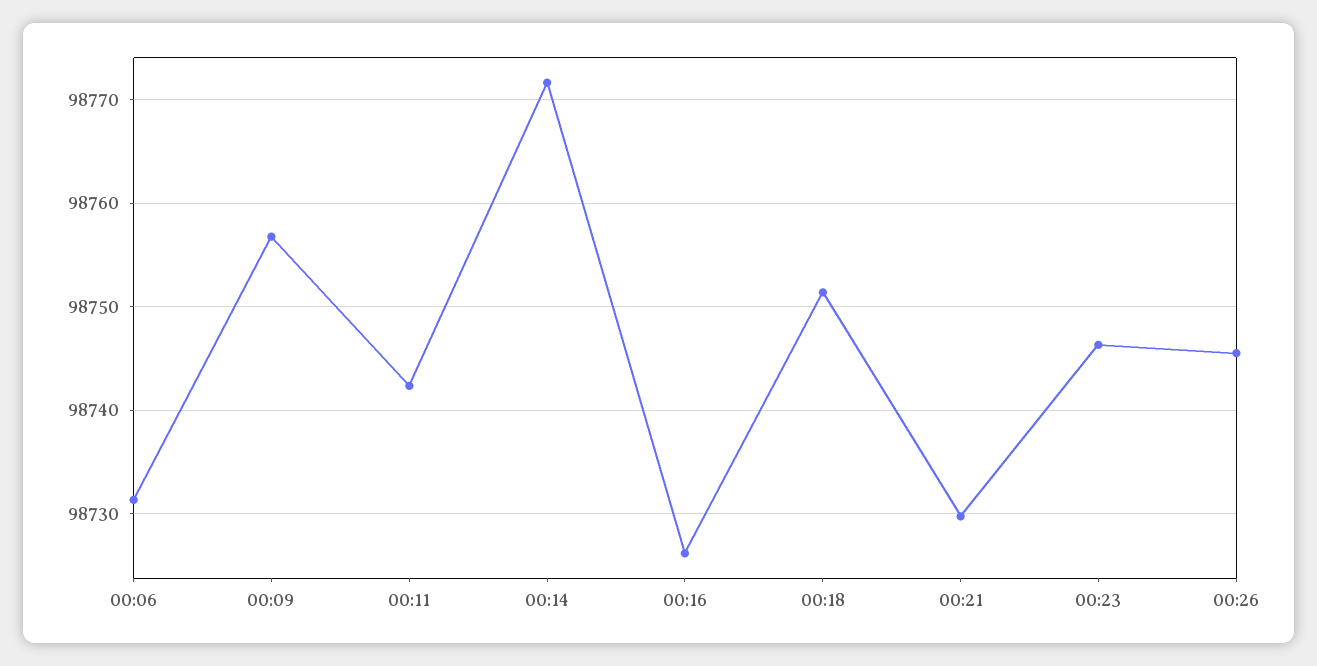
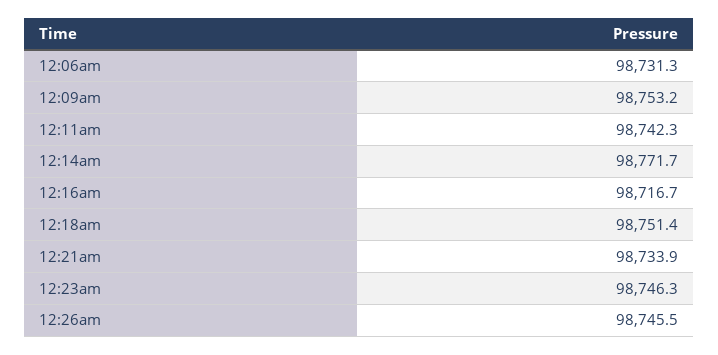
00:09: 98757 -> 98753.2
00:16: 98726 -> 98716.7
00:21: 98730 -> 98733.9

